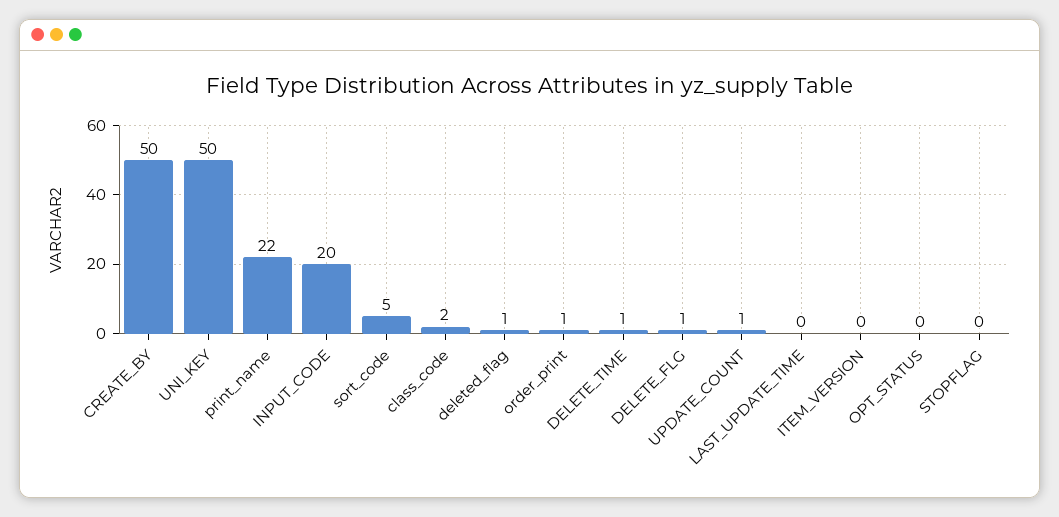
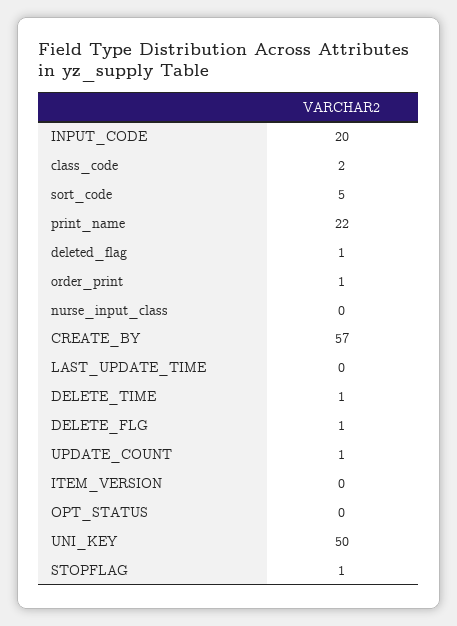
CREATE_BY: 50 -> 57
STOPFLAG: 0 -> 1
nurse_input_class: none -> 0

